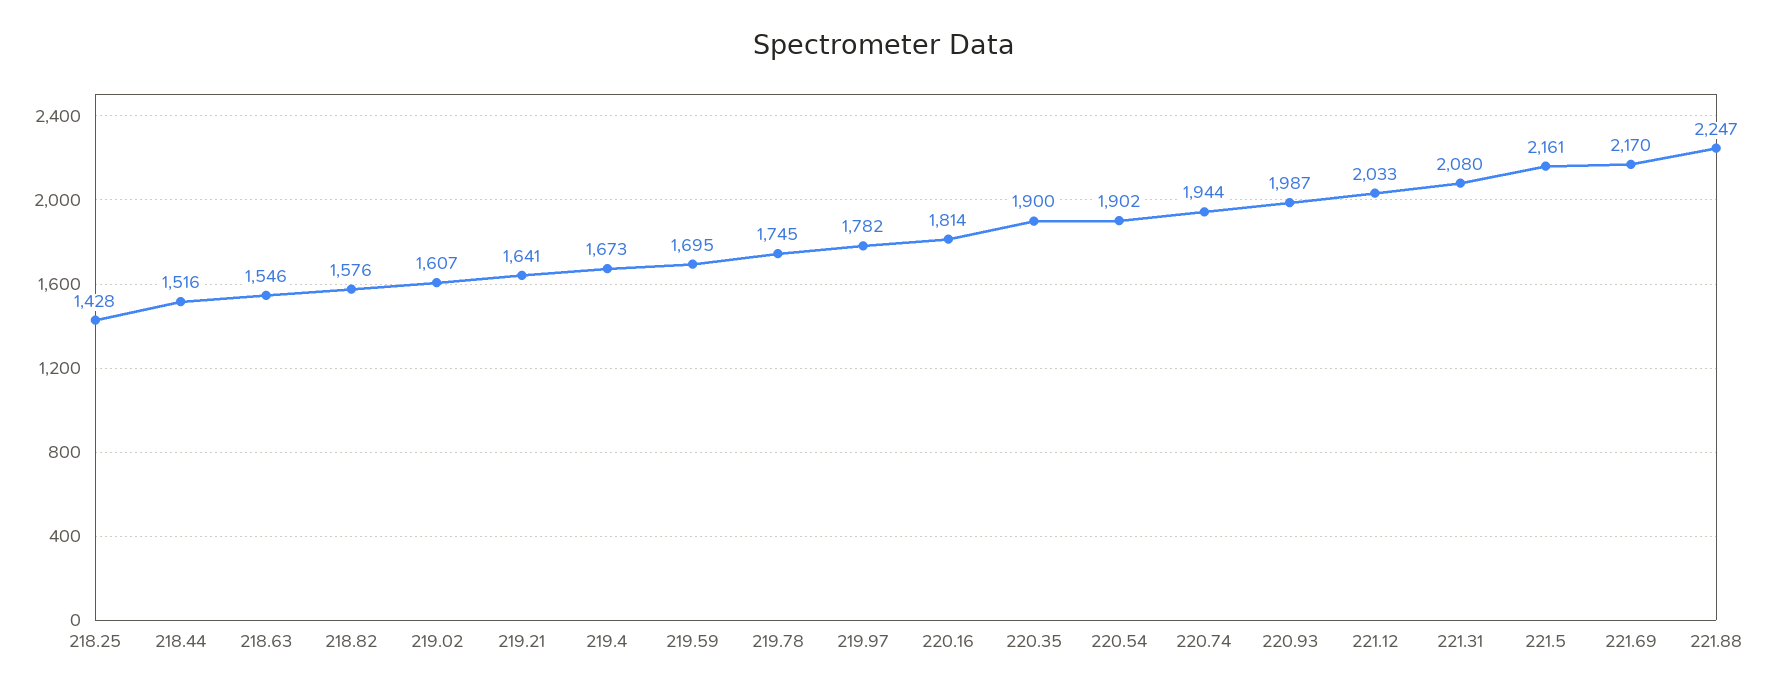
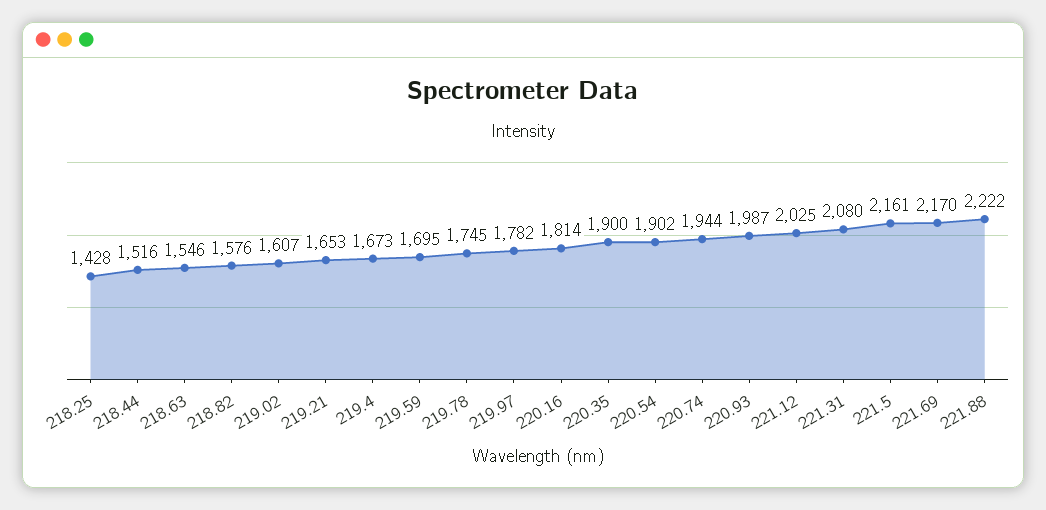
219.21: 1641 -> 1653
221.12: 2033 -> 2025
221.88: 2247 -> 2222

